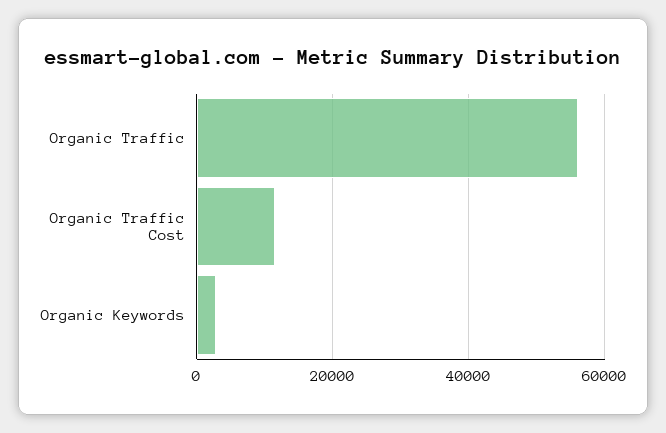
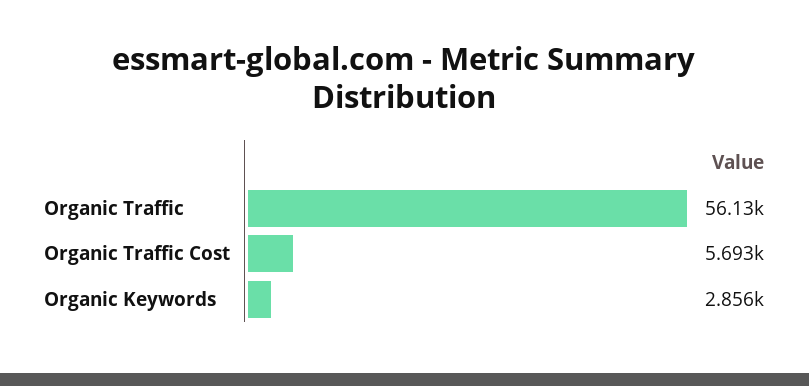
Organic Traffic Cost: 12000 -> 5693

